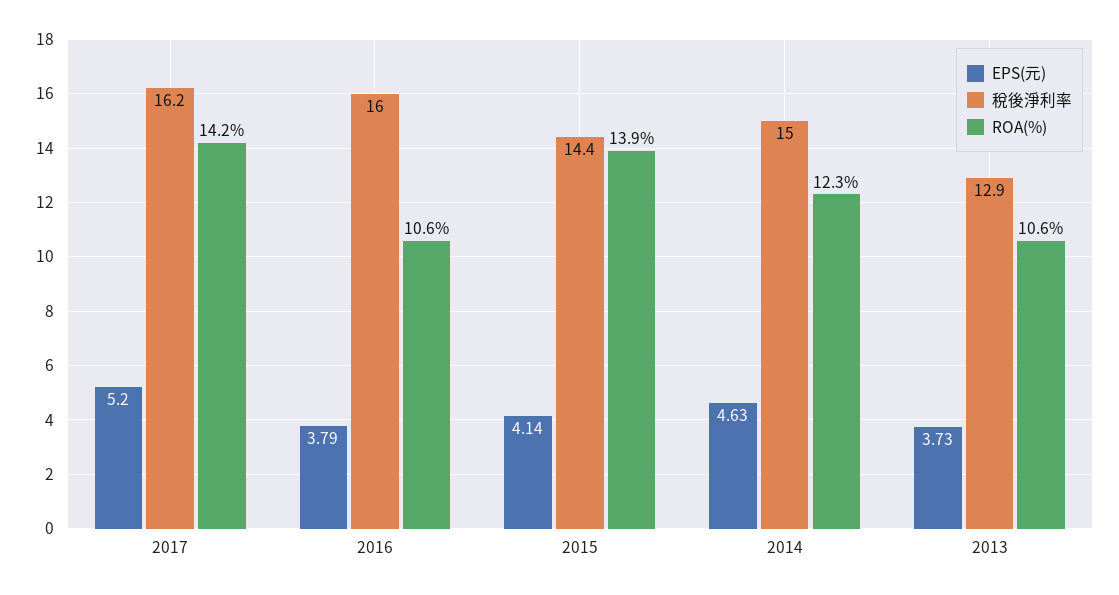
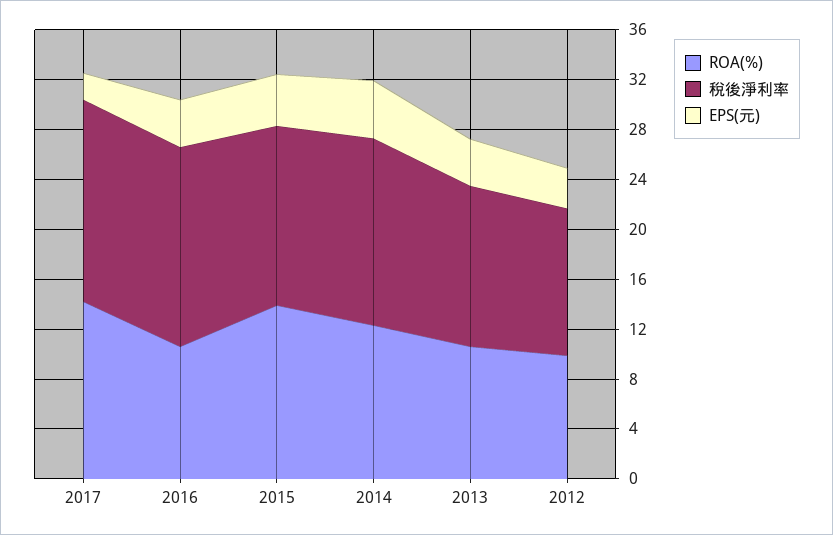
EPS(元), 2017: 5.2 -> 2
ROA(%), 2012: none -> 10
稅後淨利率, 2012: none -> 12
EPS(元), 2012: none -> 3

